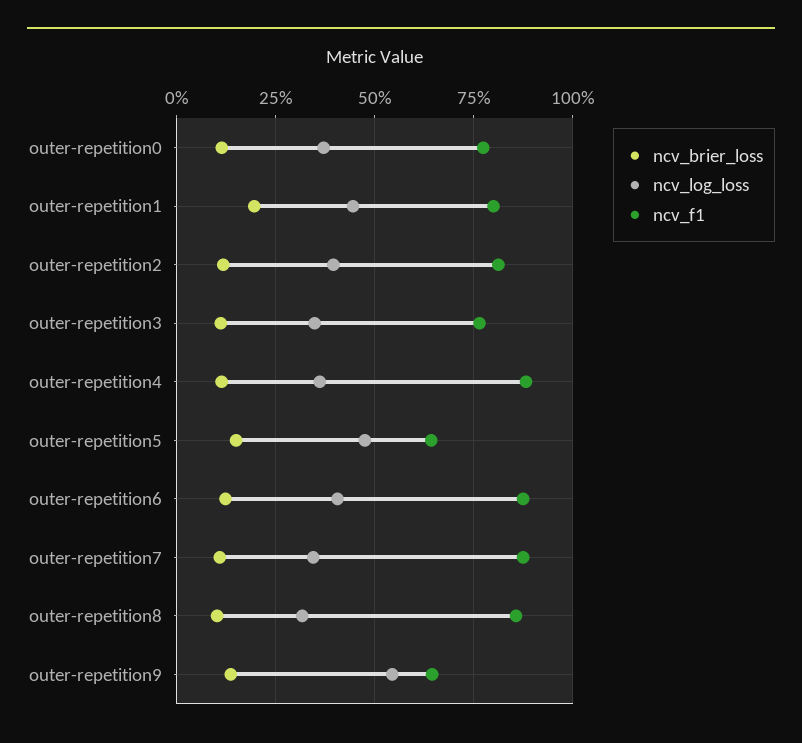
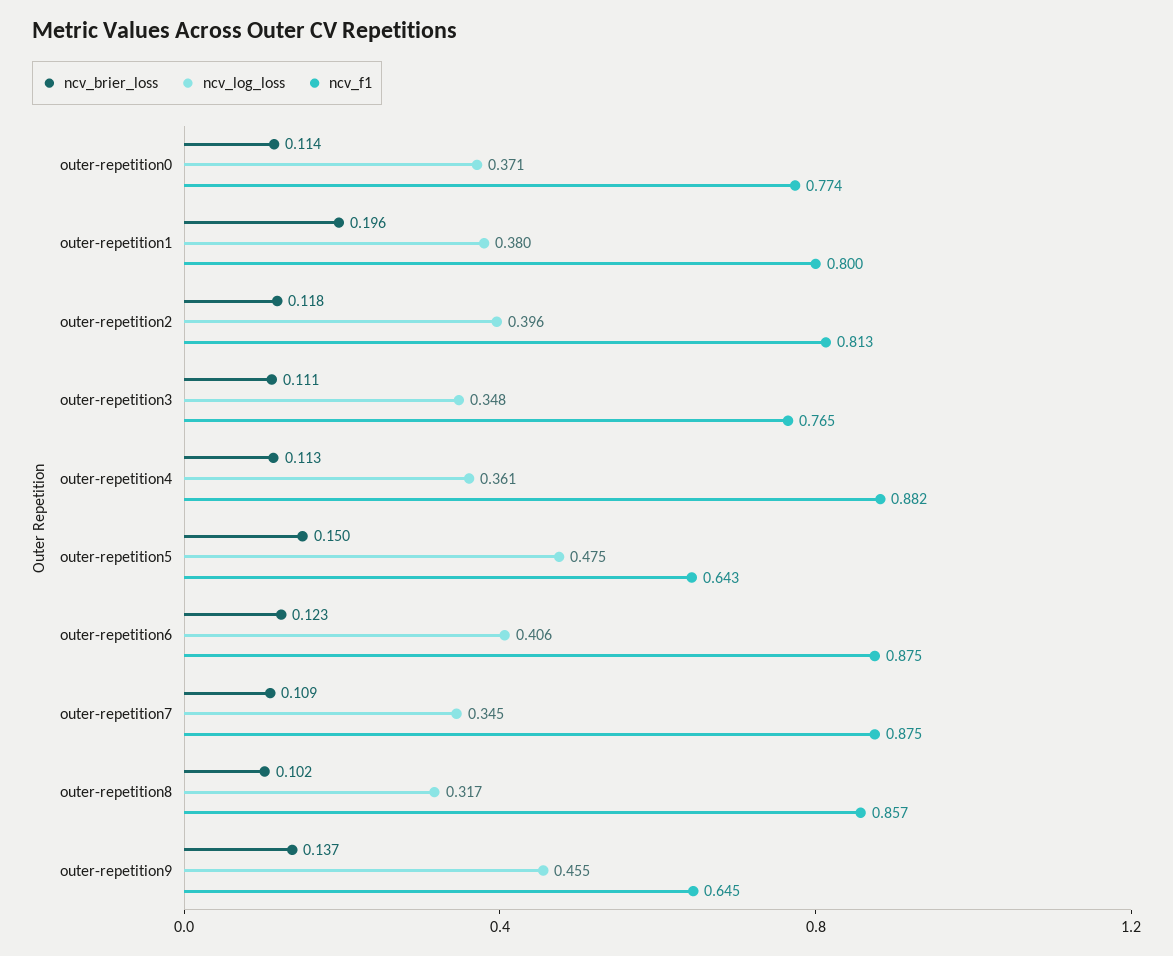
ncv_log_loss, outer-repetition1: 0.45 -> 0.38
ncv_log_loss, outer-repetition9: 0.55 -> 0.455

